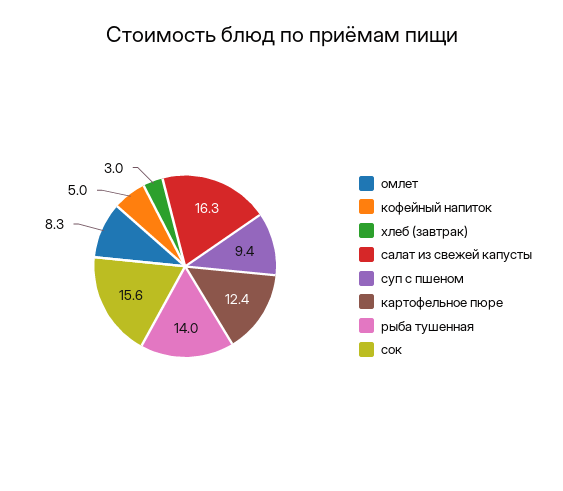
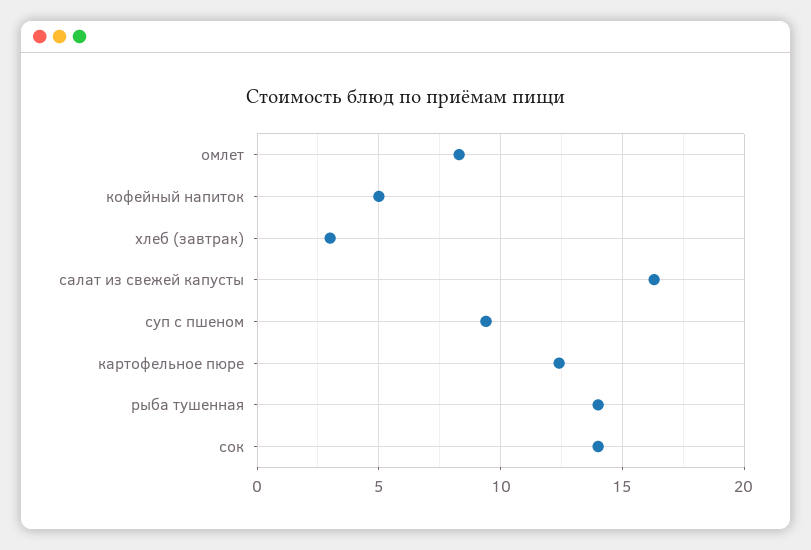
сок: 15.6 -> 14

